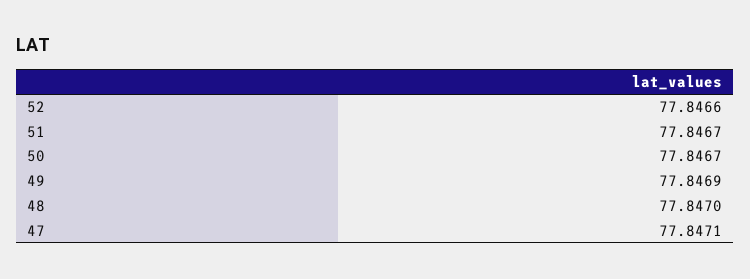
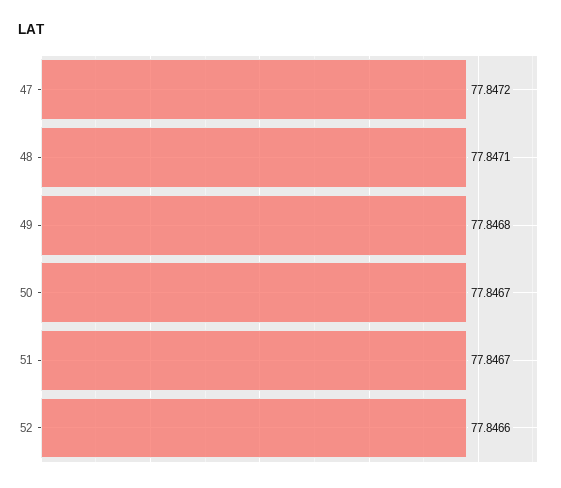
49: 77.8469 -> 77.8468
48: 77.847 -> 77.8471
47: 77.8471 -> 77.8472

